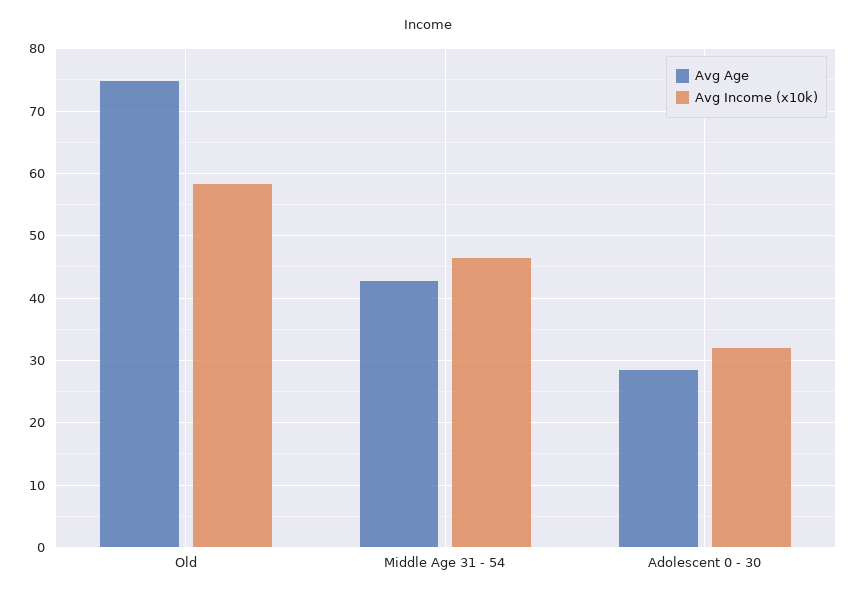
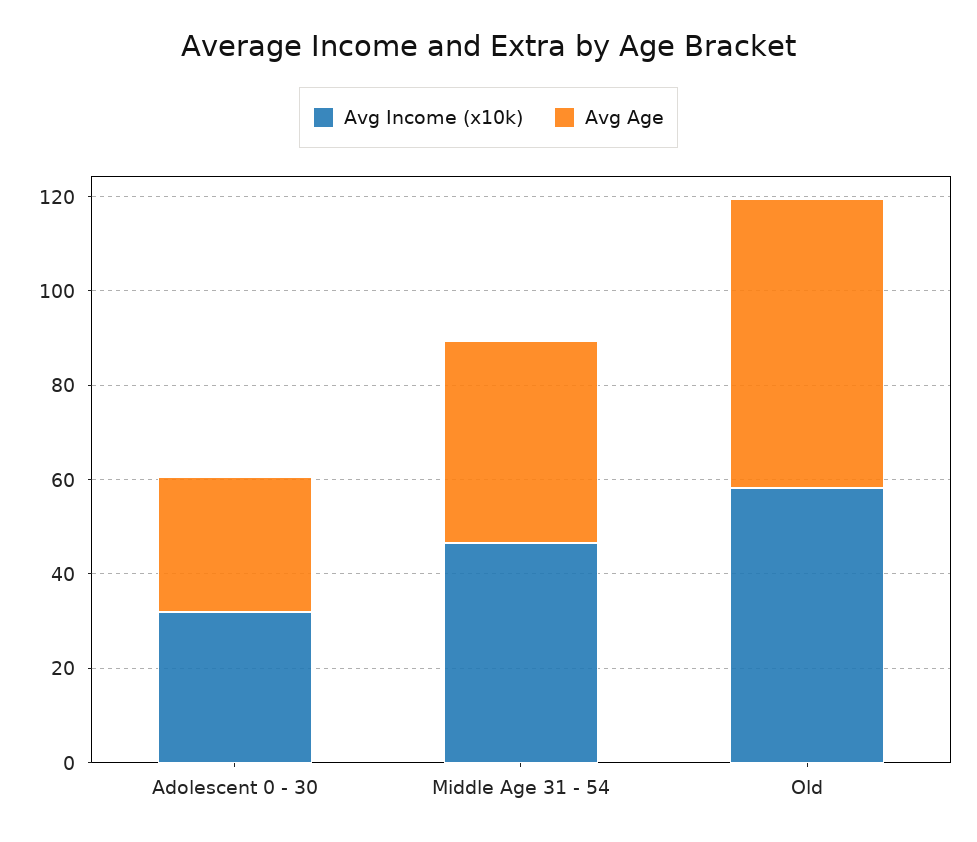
Avg Age, Old: 75 -> 60

